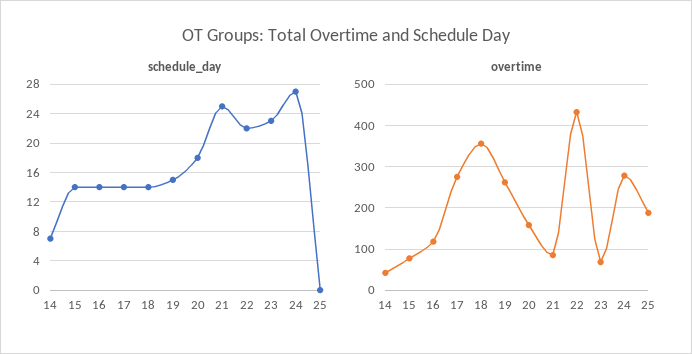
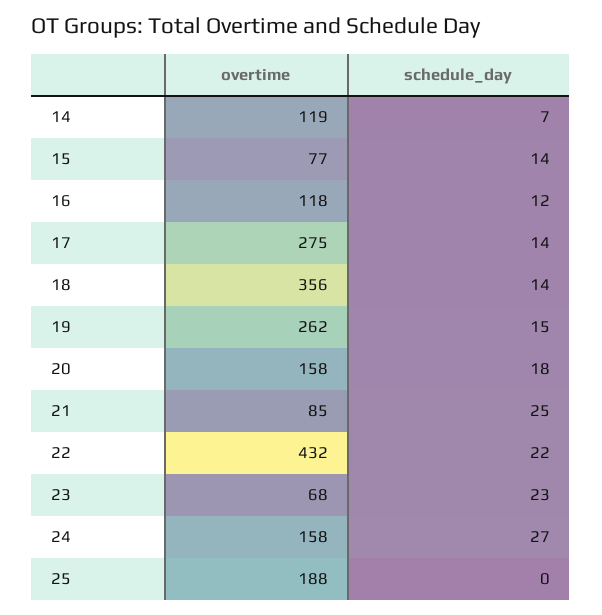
schedule_day, 16: 14 -> 12
overtime, 14: 40 -> 119
overtime, 24: 280 -> 158

